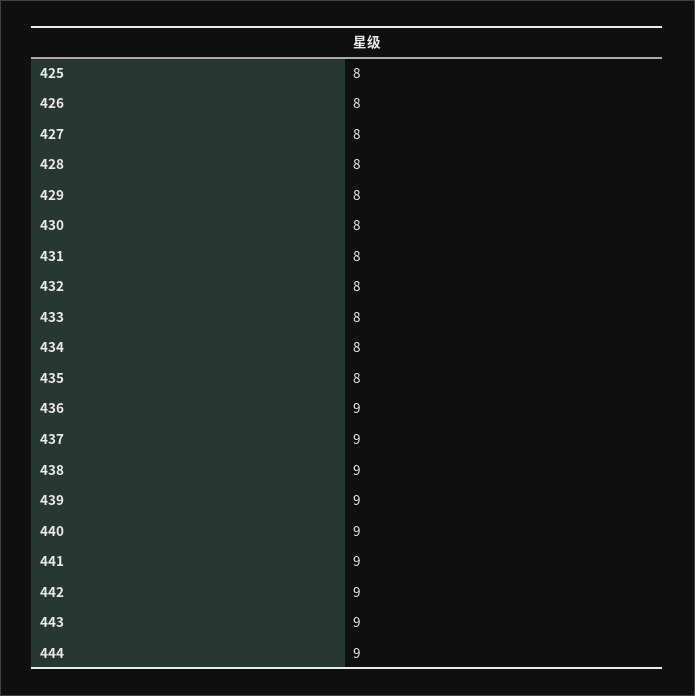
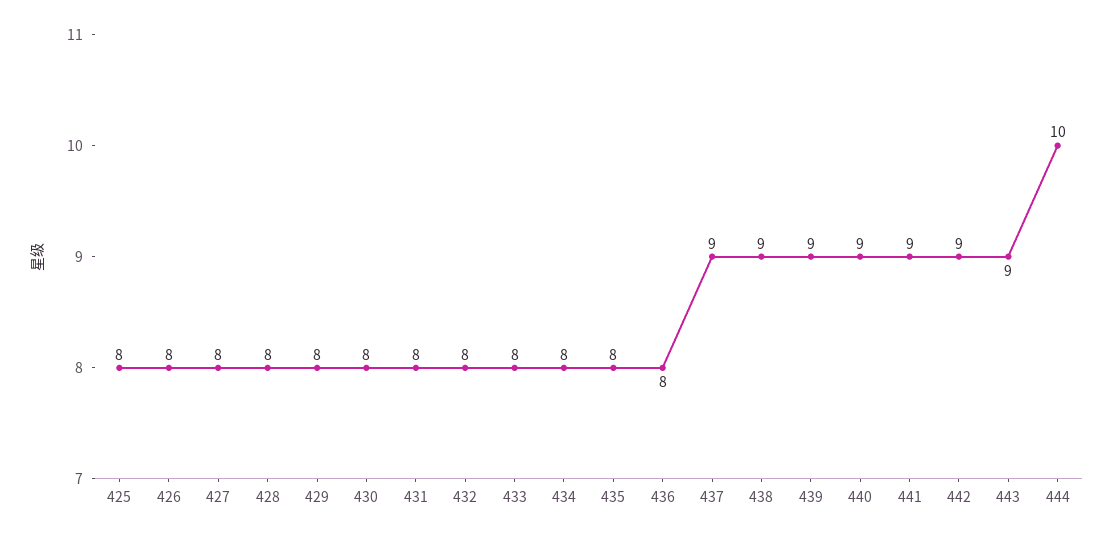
436: 9 -> 8
444: 9 -> 10

